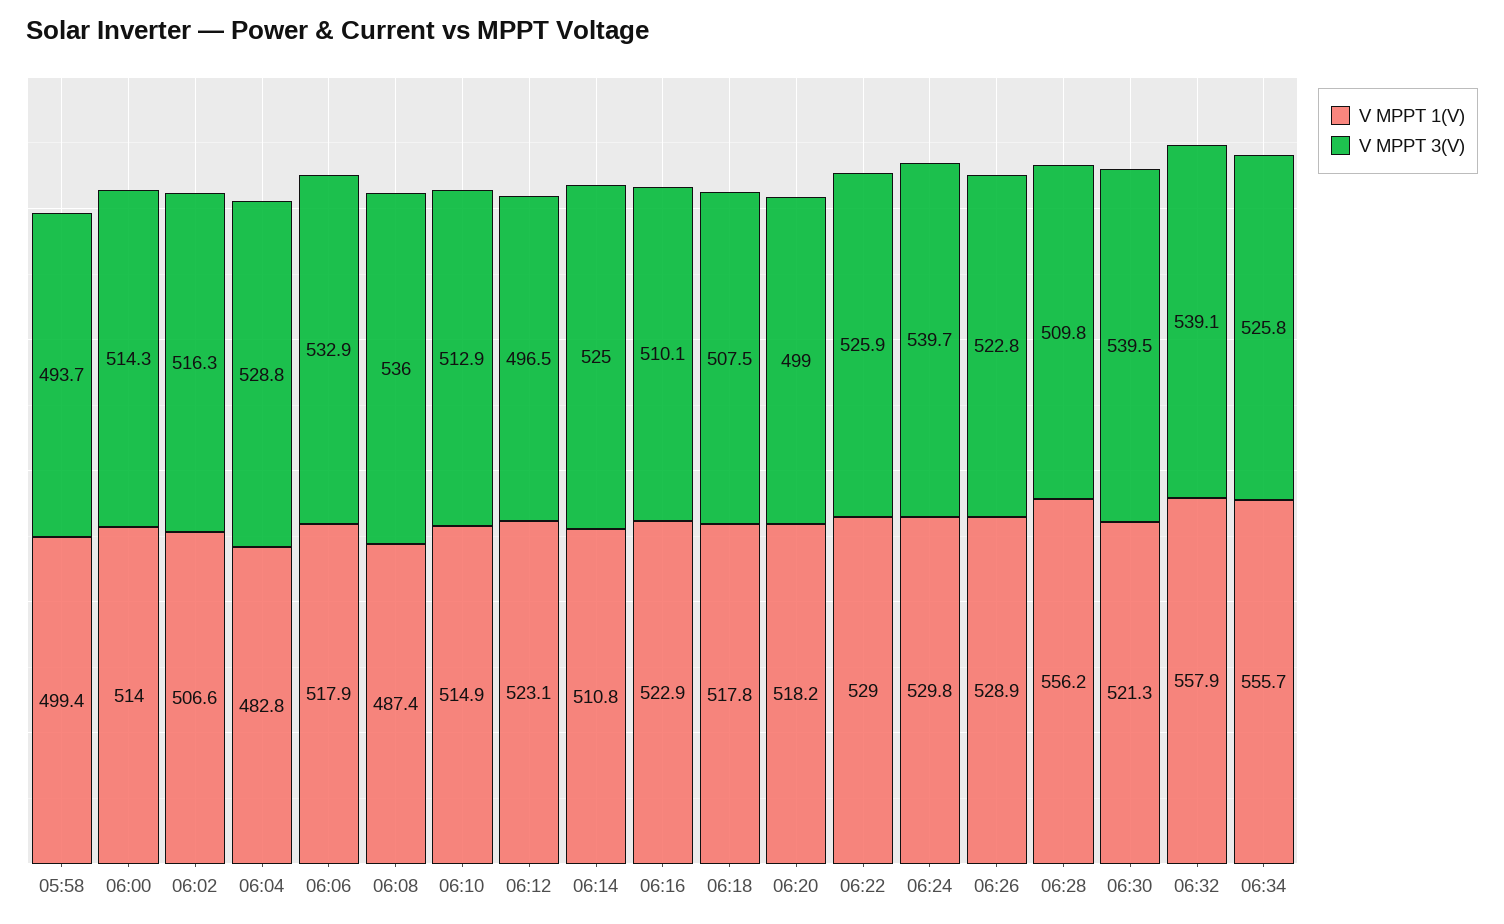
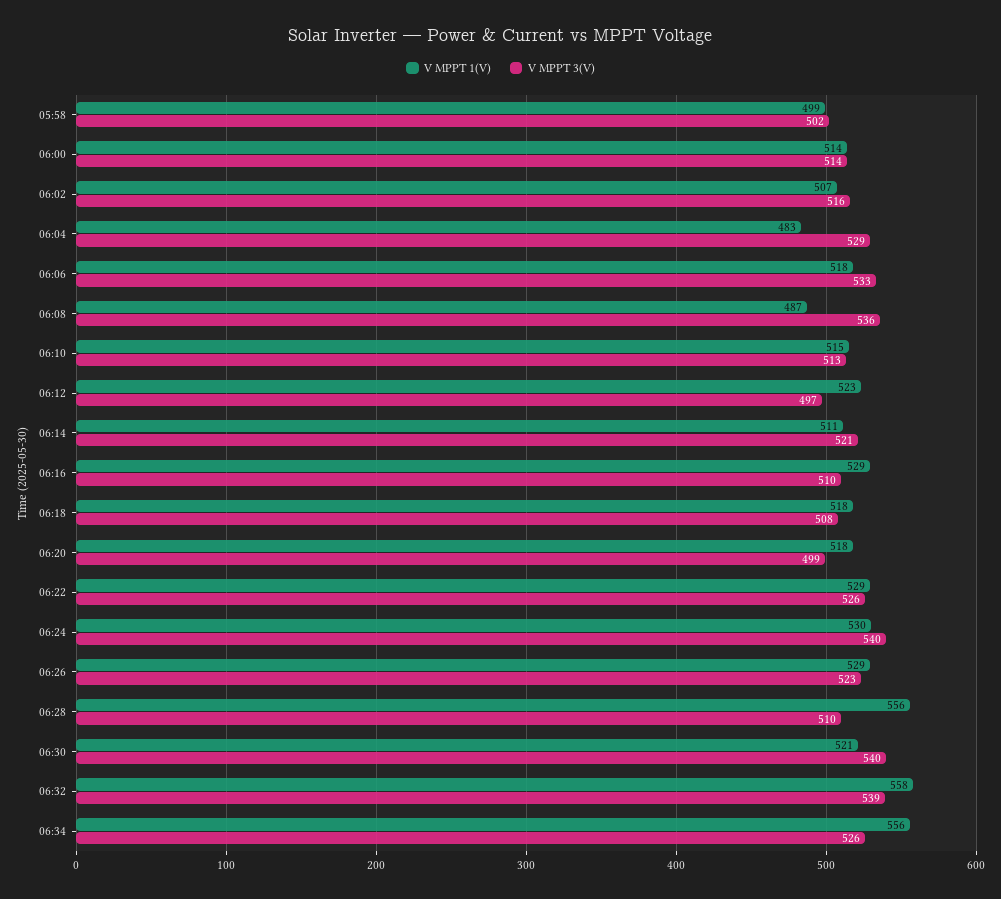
V MPPT 3(V), 05:58: 493.7 -> 502
V MPPT 3(V), 06:14: 525 -> 521
V MPPT 1(V), 06:16: 522.9 -> 529

